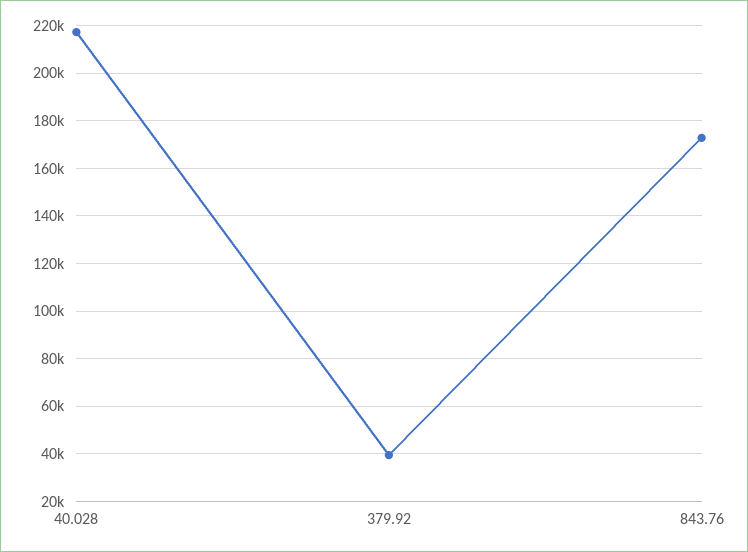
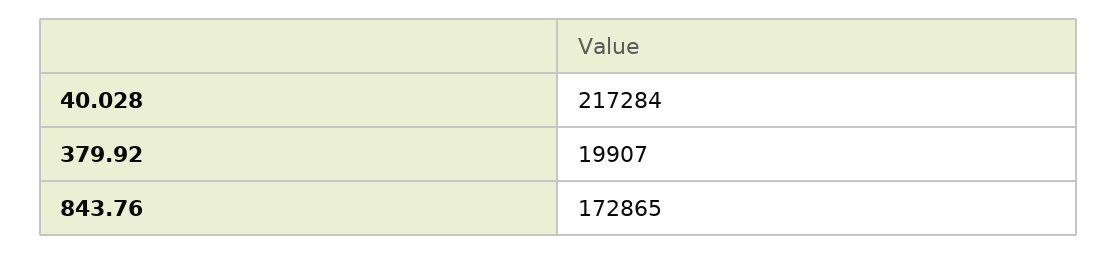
379.92: 40000 -> 19907

